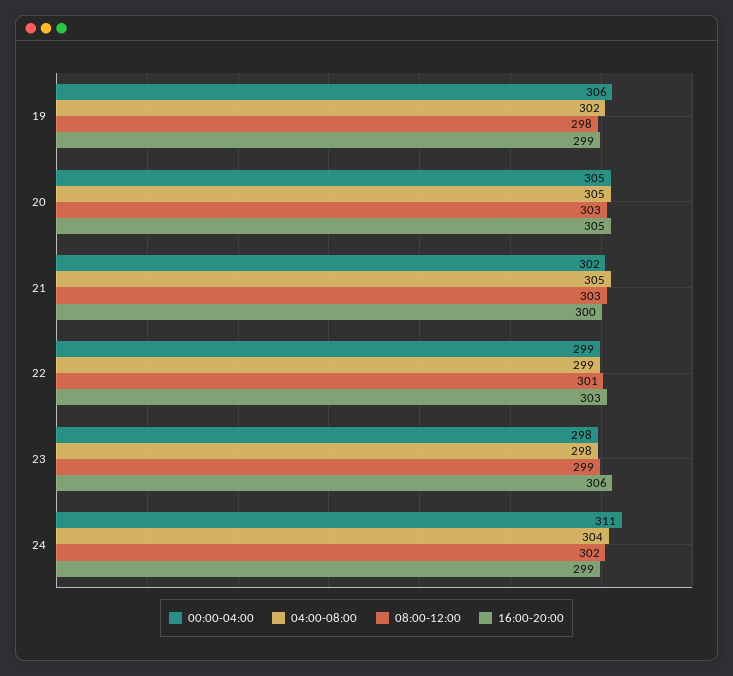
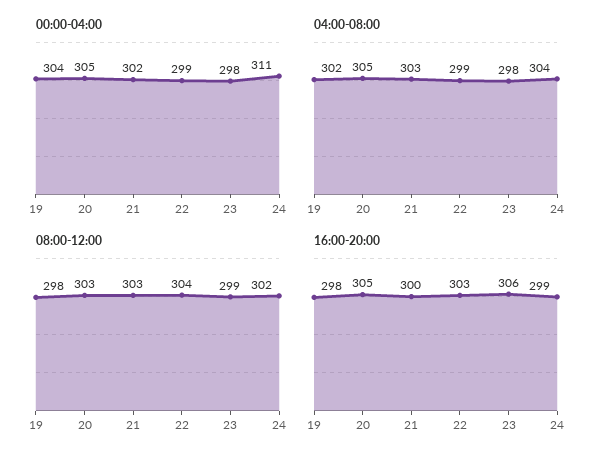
00:00-04:00, 19: 306 -> 304
16:00-20:00, 19: 299 -> 298
04:00-08:00, 21: 305 -> 303
08:00-12:00, 22: 301 -> 304

